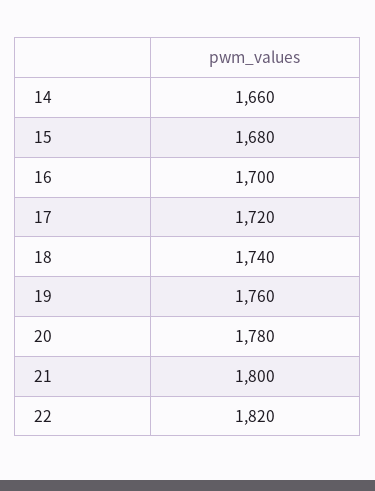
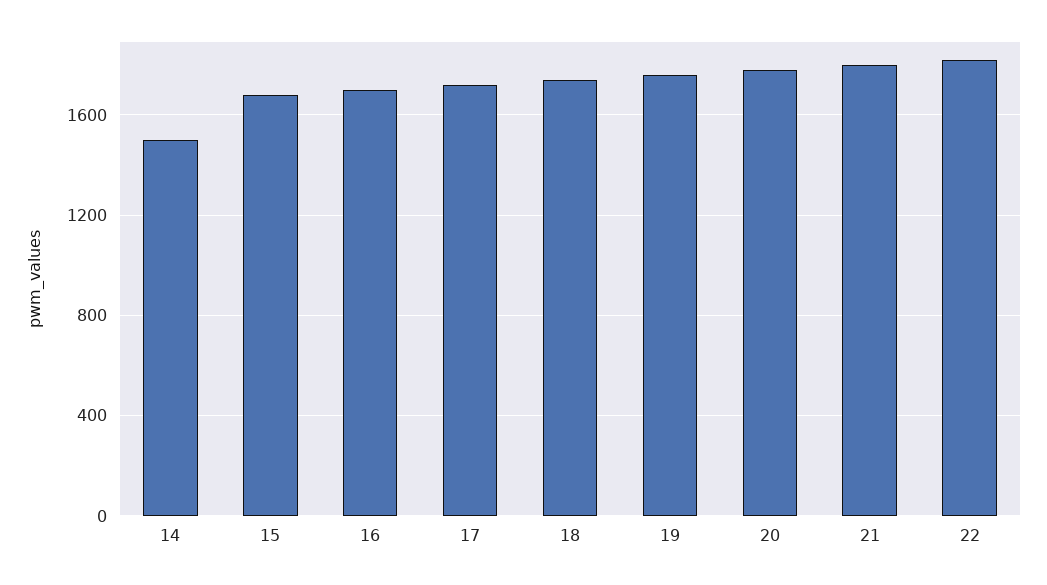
14: 1660 -> 1500

